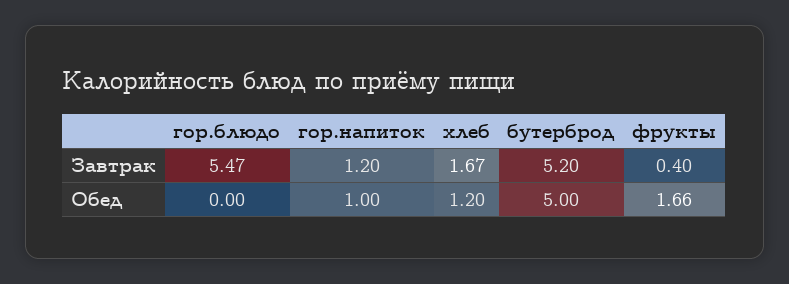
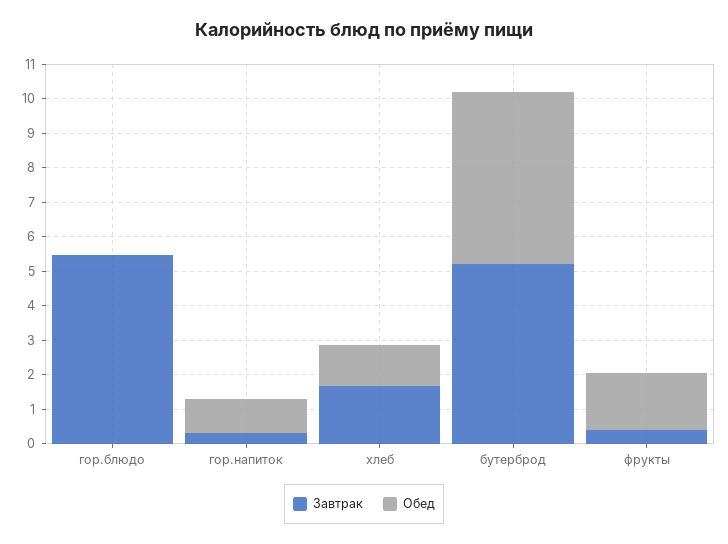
Завтрак, гор.напиток: 1.2 -> 0.25

